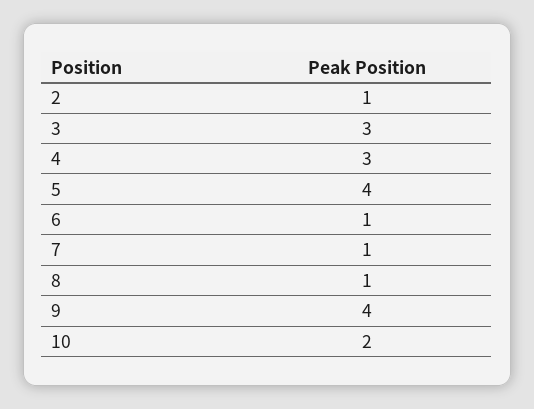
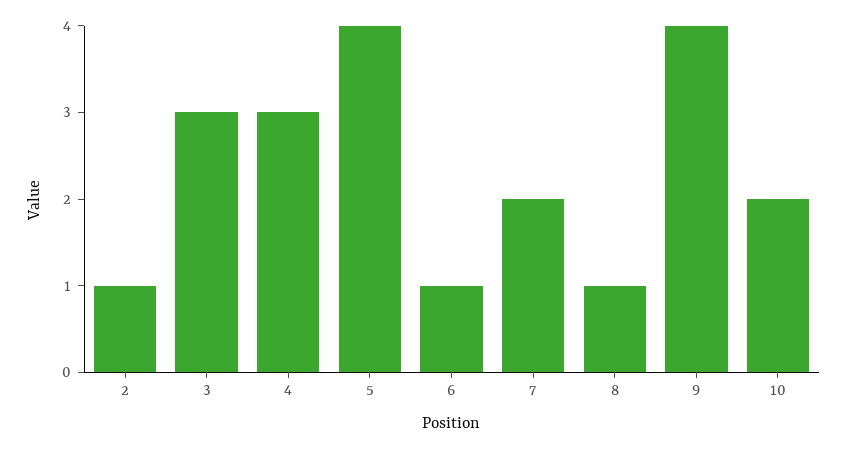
7: 1 -> 2

